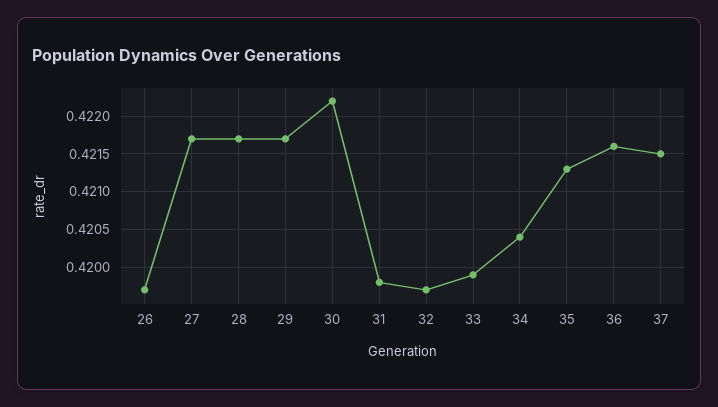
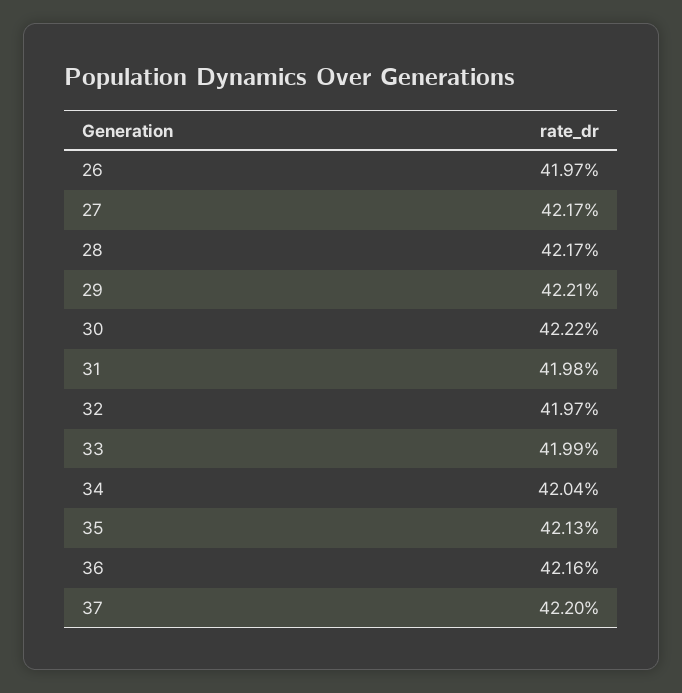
29: 0.4217 -> 0.4221
37: 0.4215 -> 0.422

